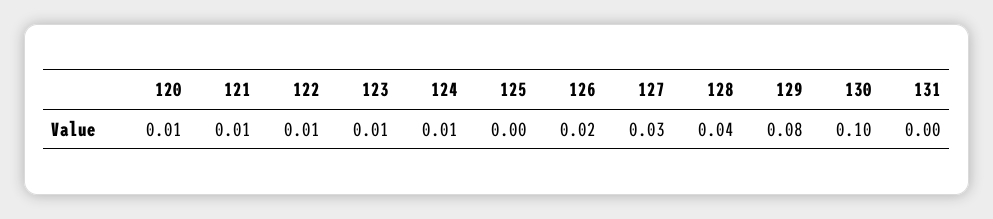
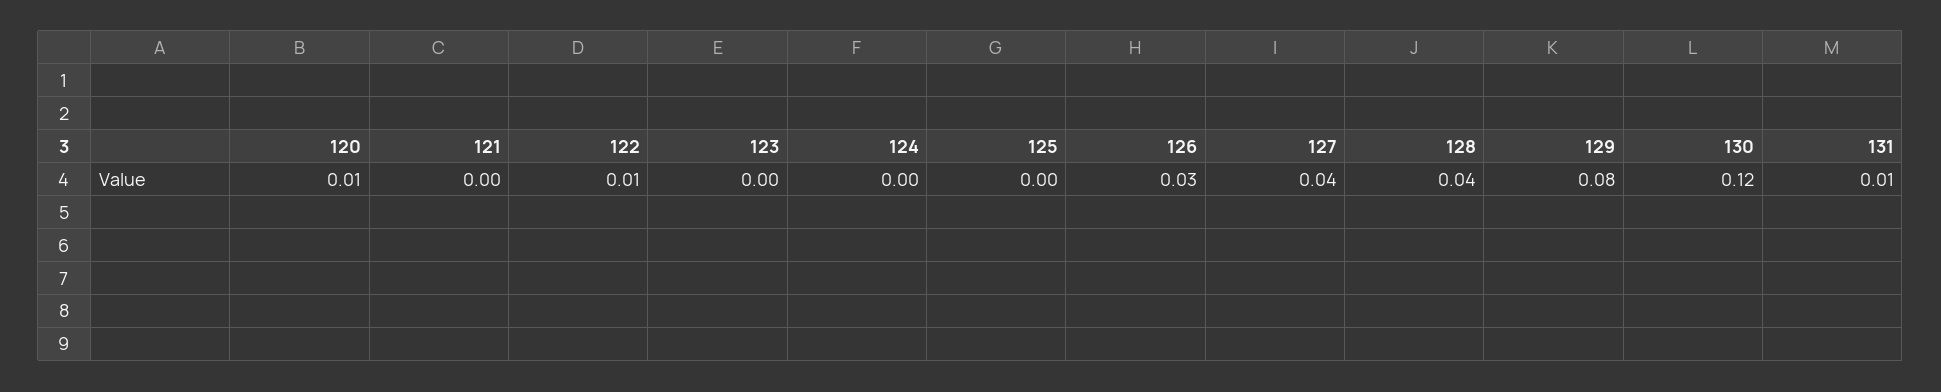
121: 0.01 -> 0
123: 0.01 -> 0
124: 0.01 -> 0
126: 0.02 -> 0.03
127: 0.03 -> 0.04
130: 0.1 -> 0.12
131: 0 -> 0.01

